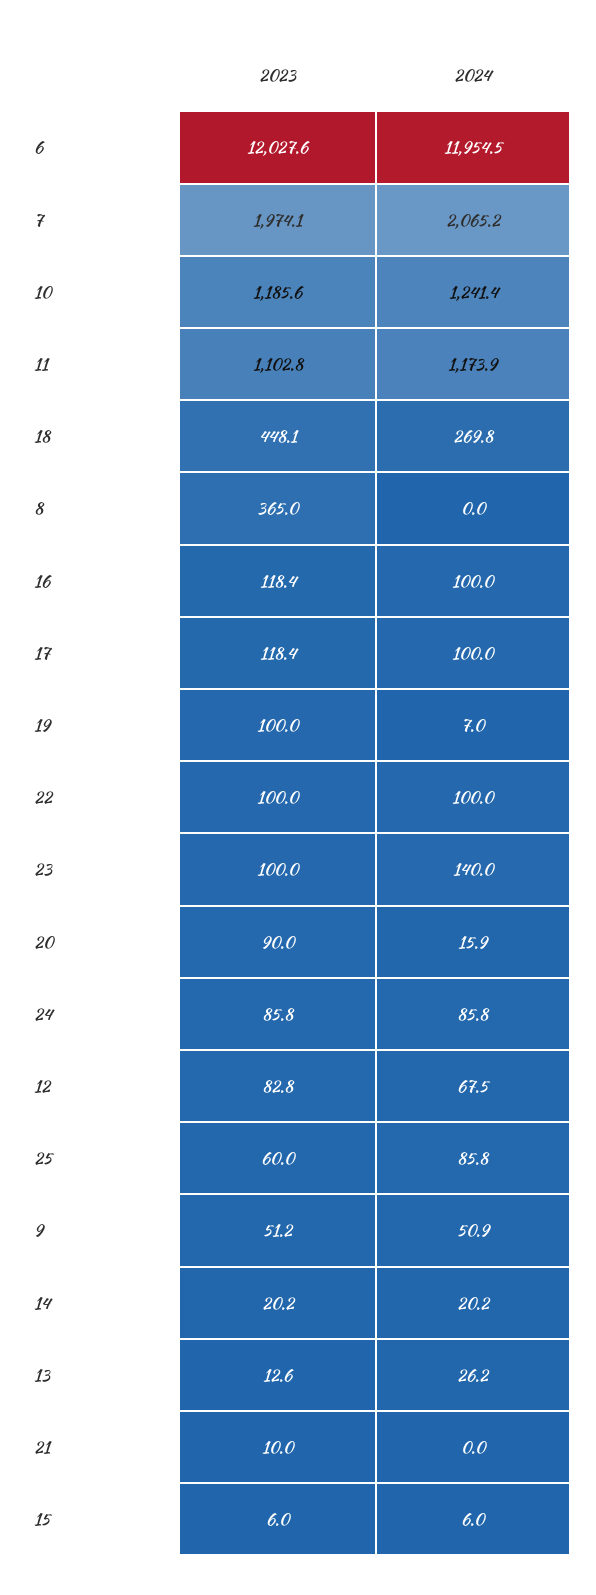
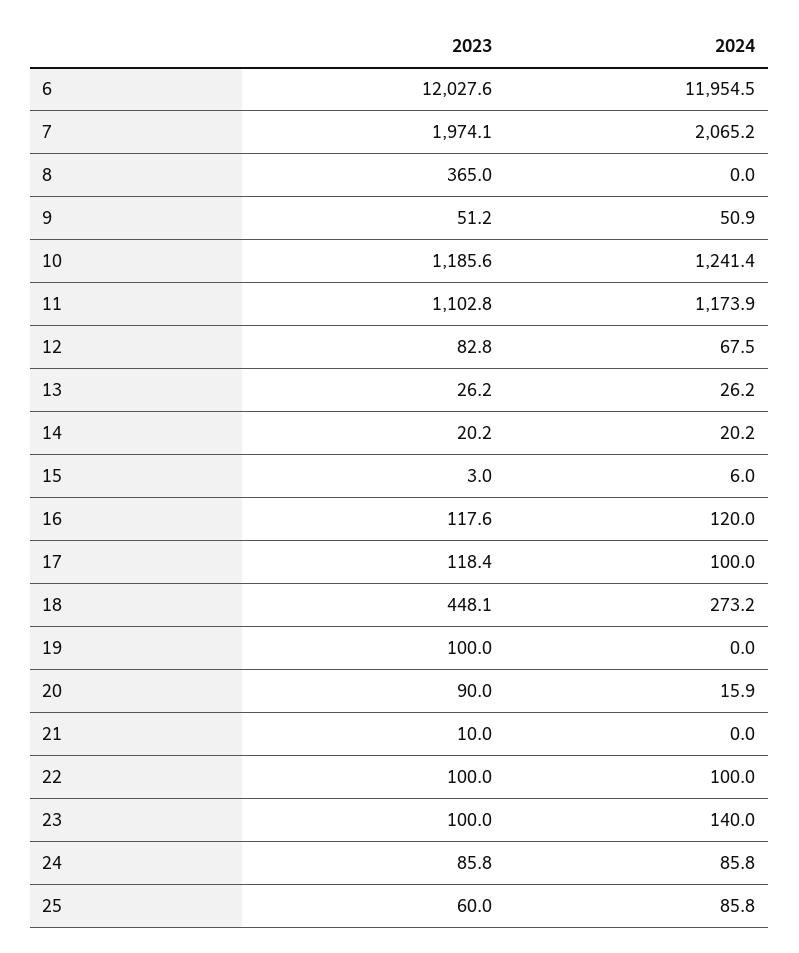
2024, 18: 269.8 -> 273.2
2023, 16: 118.4 -> 117.6
2024, 16: 100 -> 120
2024, 19: 7 -> 0
2023, 13: 12.6 -> 26.2
2023, 15: 6 -> 3

